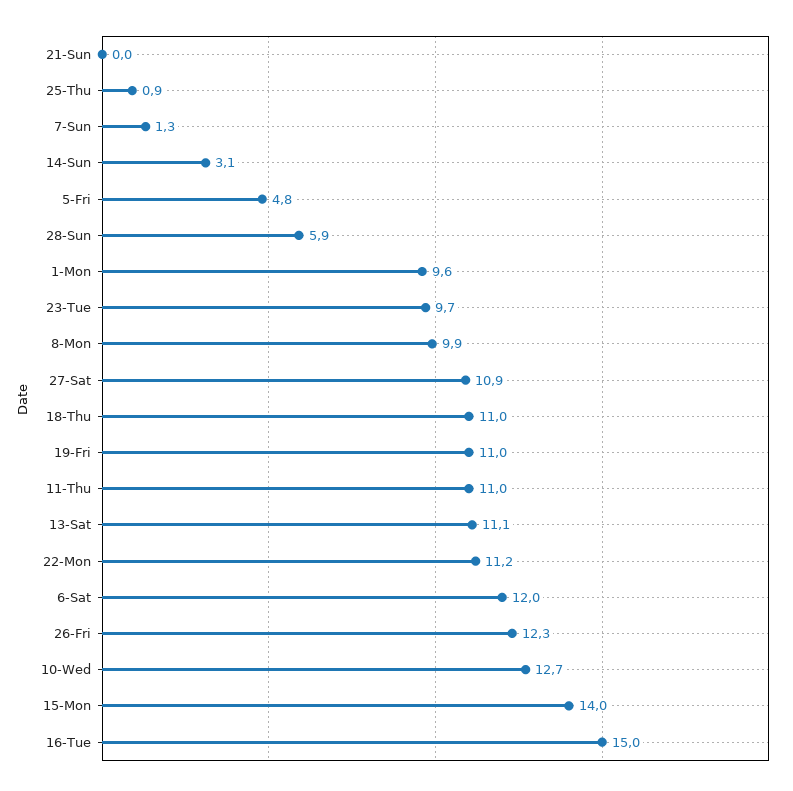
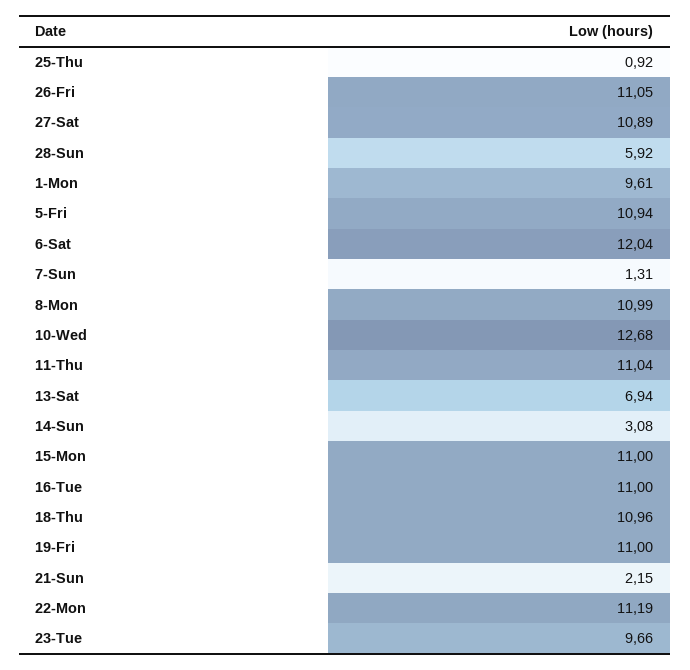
21-Sun: 0 -> 2.15
5-Fri: 4.8 -> 10.94
8-Mon: 9.9 -> 10.99
13-Sat: 11.1 -> 6.94
26-Fri: 12.3 -> 11.05
15-Mon: 14 -> 11
16-Tue: 15 -> 11

